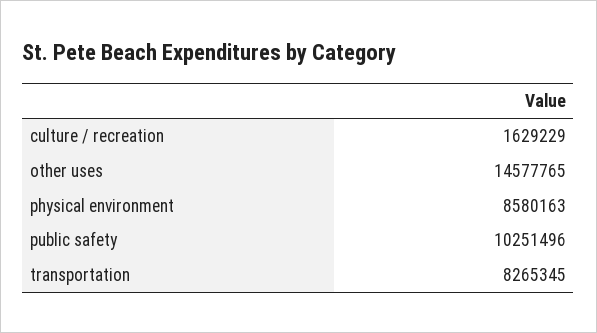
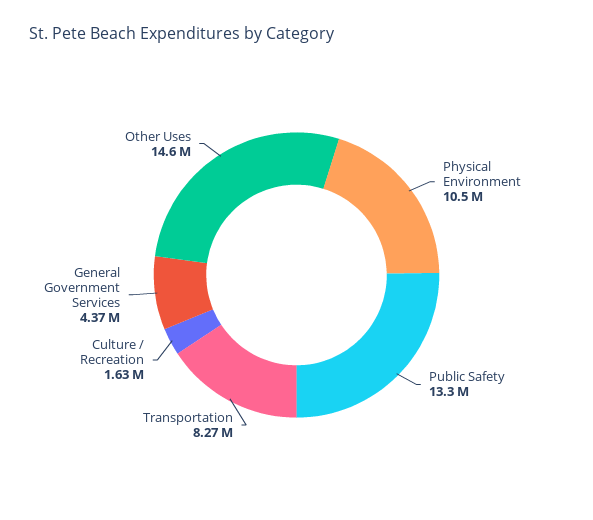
physical environment: 8580163 -> 10500000
public safety: 10251496 -> 13300000
General Government Services: none -> 4370000

